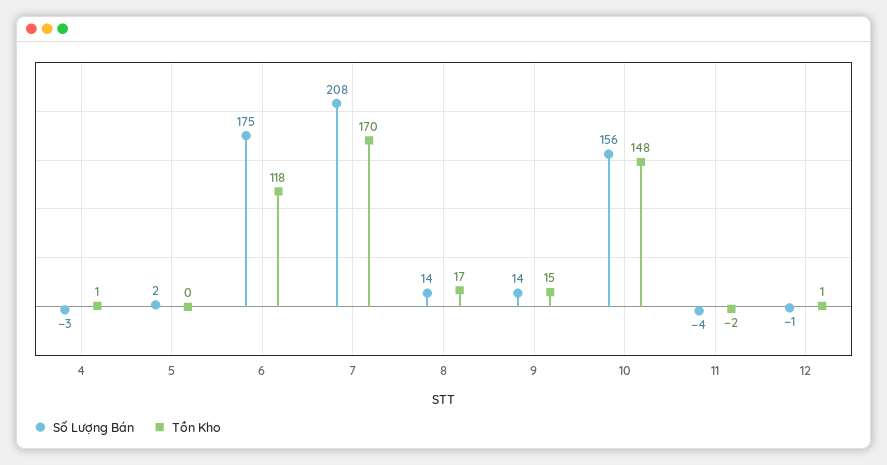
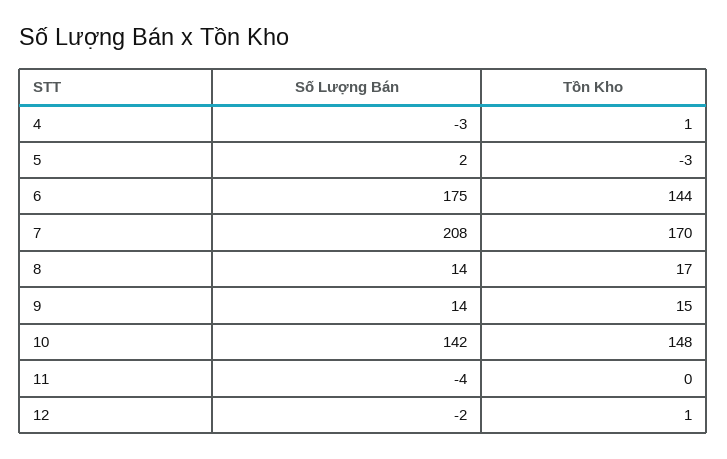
Tồn Kho, 5: 0 -> -3
Tồn Kho, 6: 118 -> 144
Số Lượng Bán, 10: 156 -> 142
Tồn Kho, 11: -2 -> 0
Số Lượng Bán, 12: -1 -> -2

